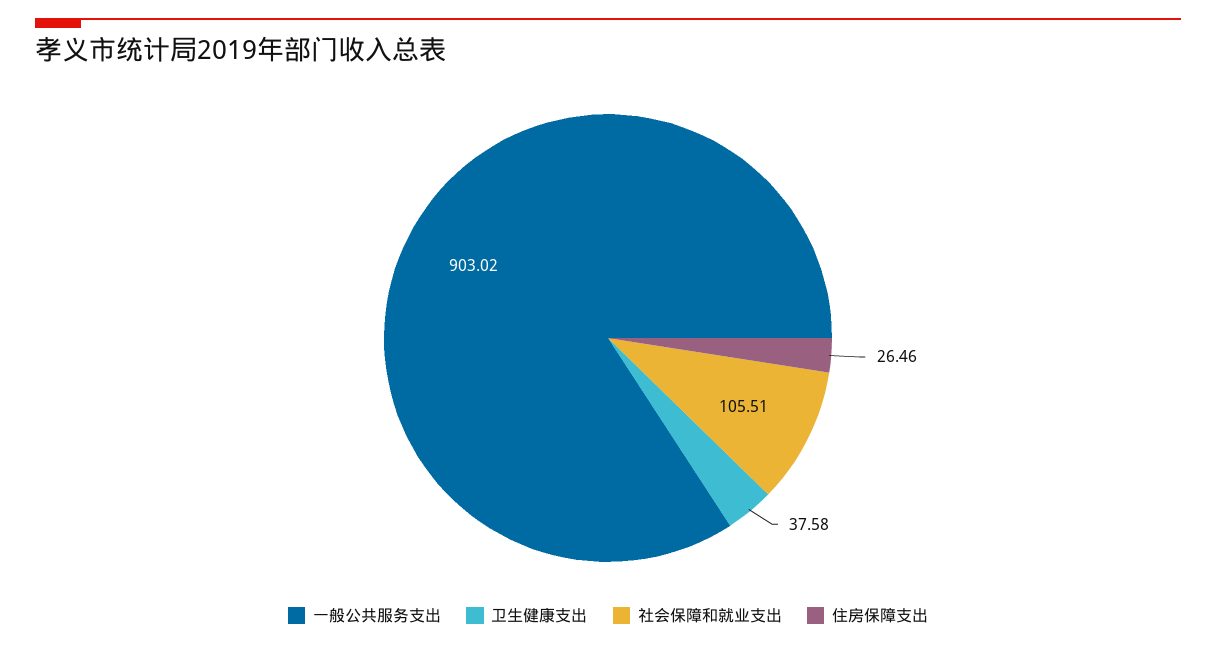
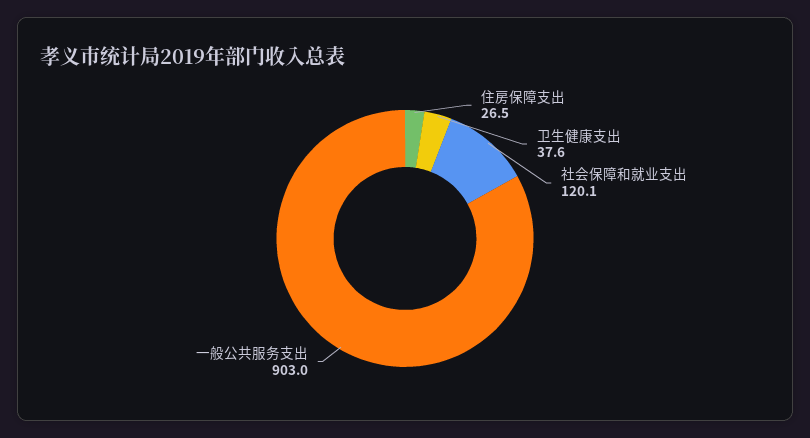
社会保障和就业支出: 105.51 -> 120.1

